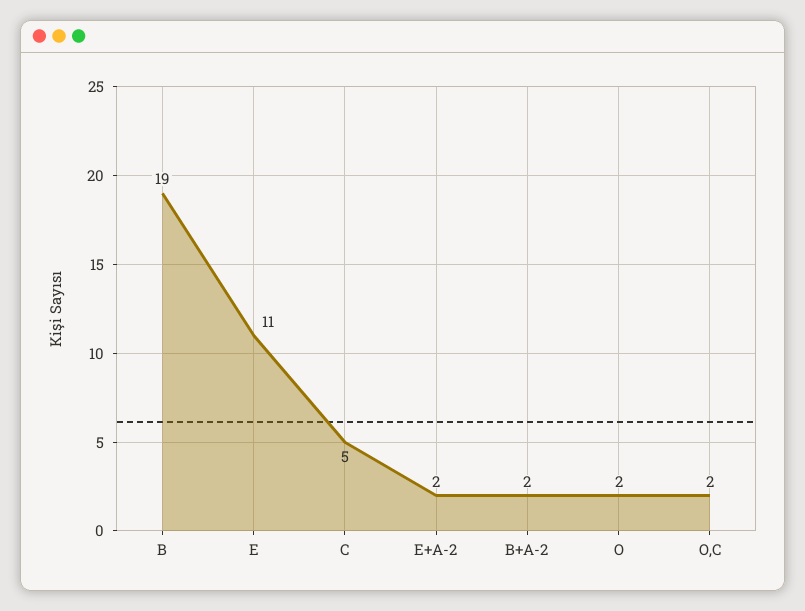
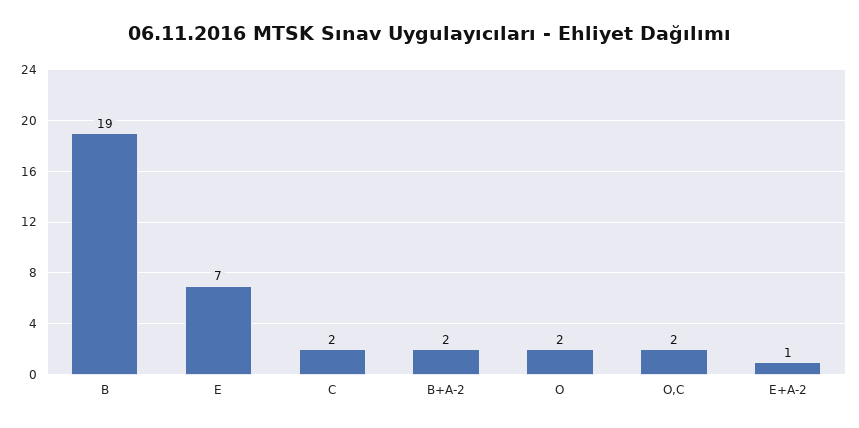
E: 11 -> 7
C: 5 -> 2
E+A-2: 2 -> 1

